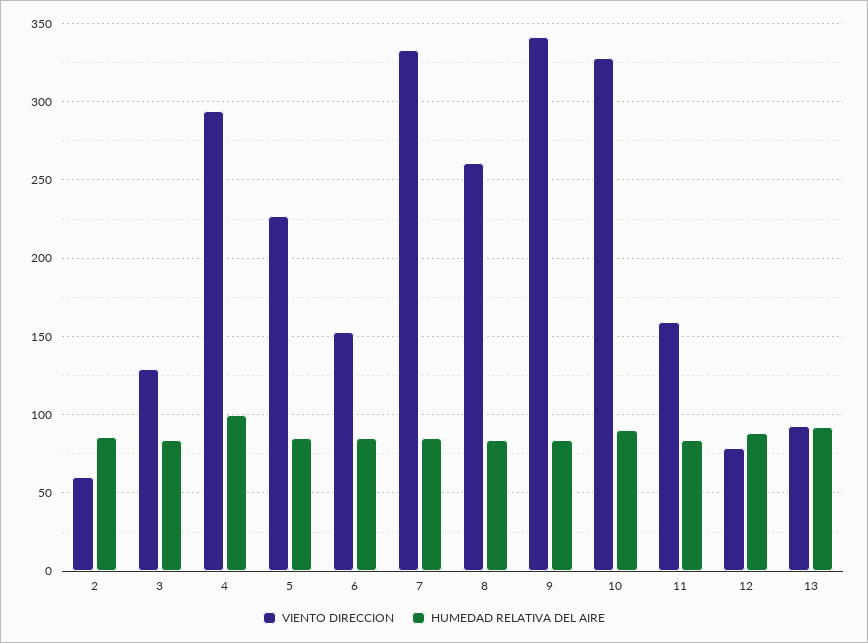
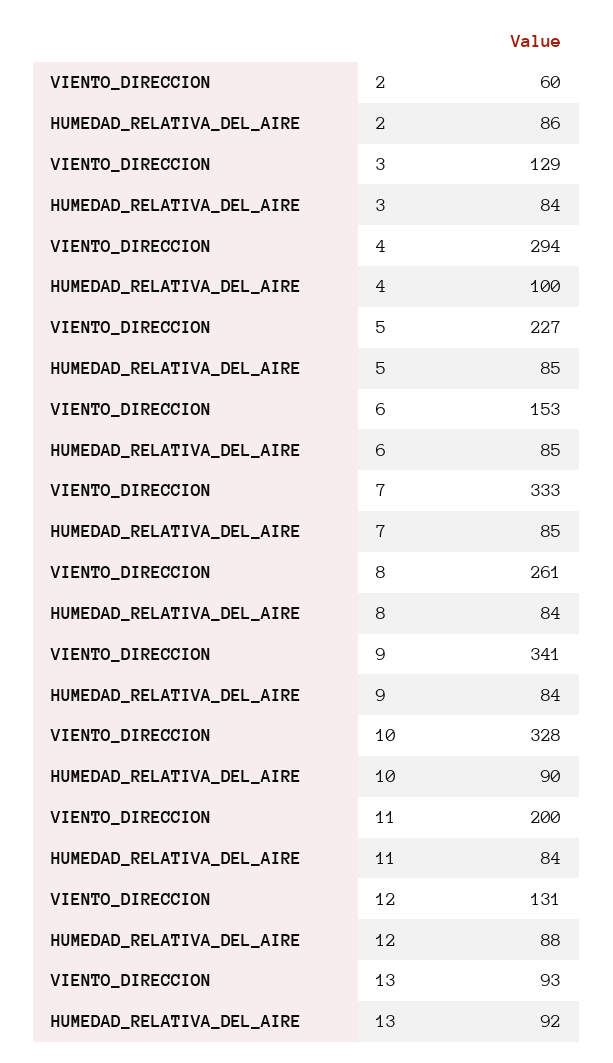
VIENTO DIRECCION, 11: 160 -> 200
VIENTO DIRECCION, 12: 80 -> 131

